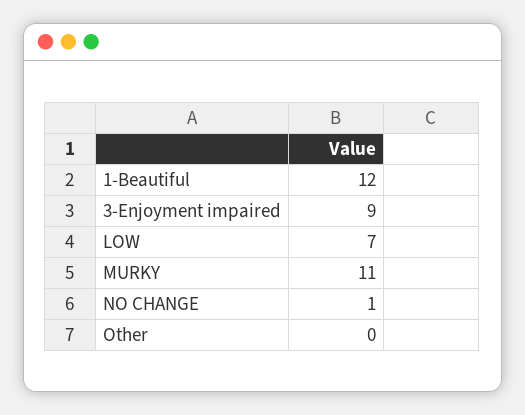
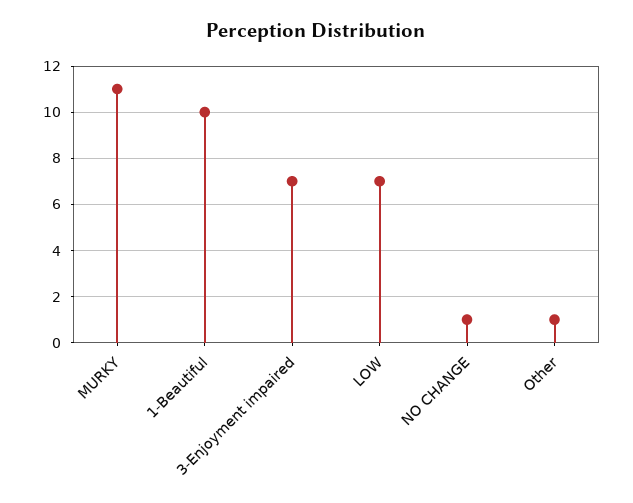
1-Beautiful: 12 -> 10
3-Enjoyment impaired: 9 -> 7
Other: 0 -> 1

